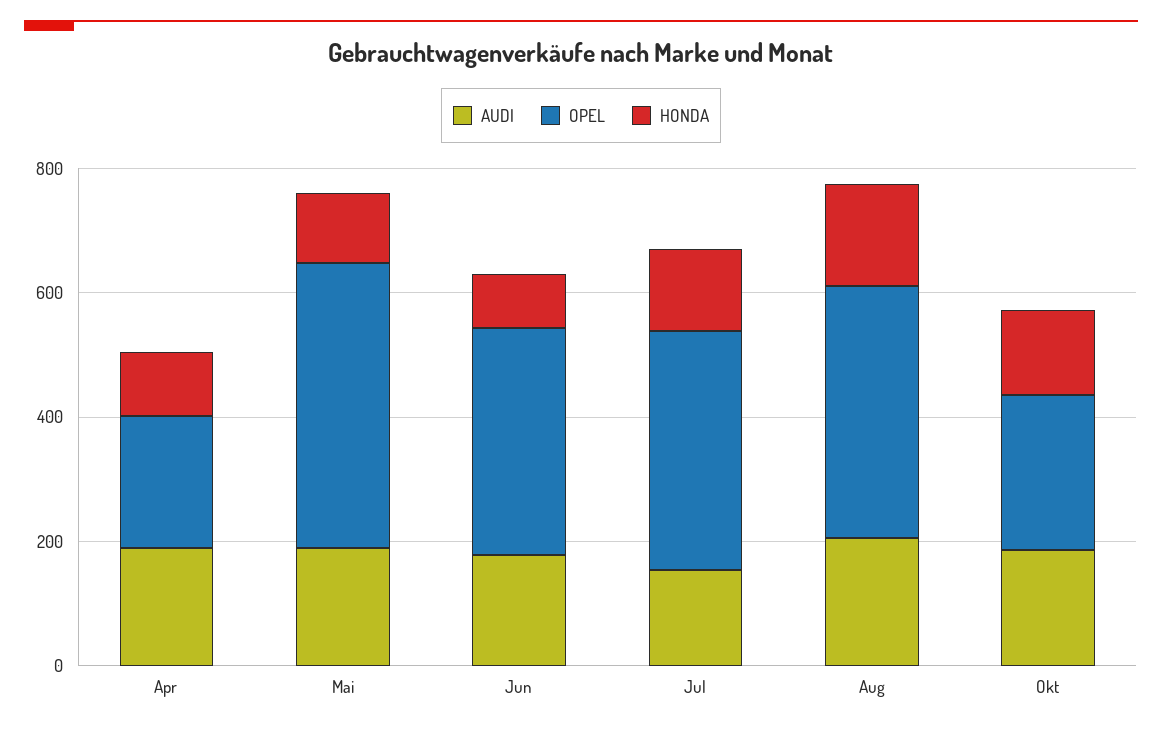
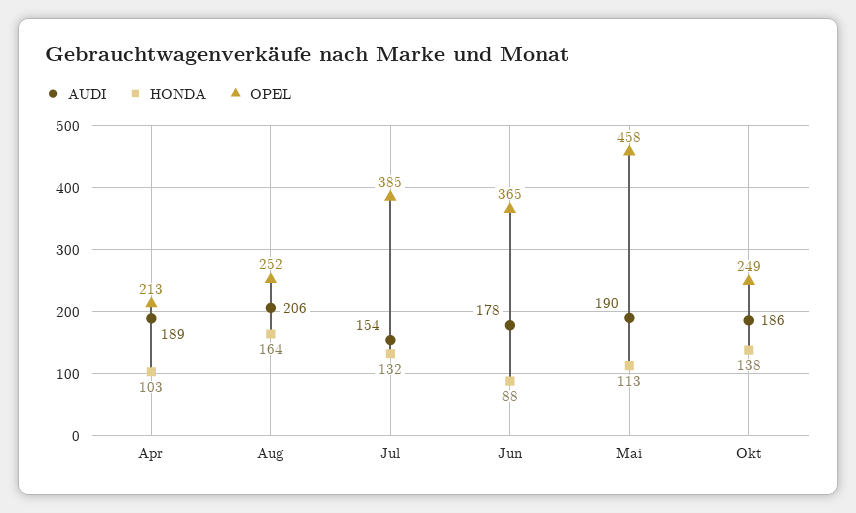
OPEL, Aug: 400 -> 252

